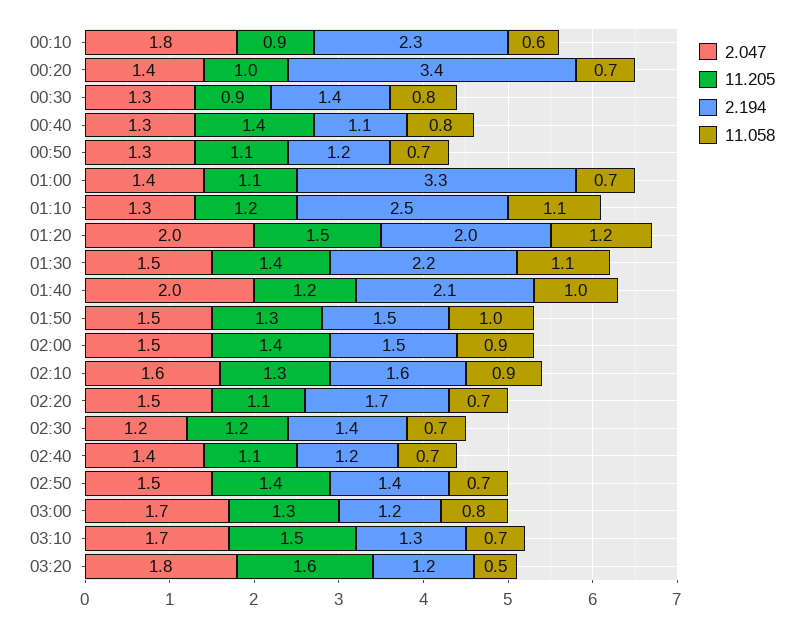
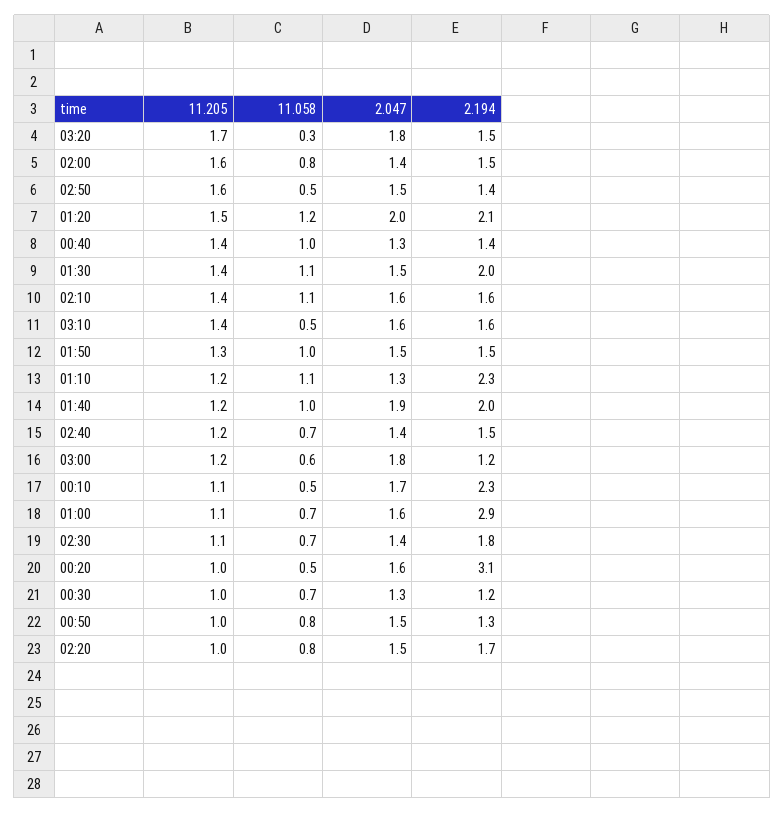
2.047, 00:10: 1.8 -> 1.7
11.205, 00:10: 0.9 -> 1.1
11.058, 00:10: 0.6 -> 0.5
2.047, 00:20: 1.4 -> 1.6
2.194, 00:20: 3.4 -> 3.1
11.058, 00:20: 0.7 -> 0.5
11.205, 00:30: 0.9 -> 1
2.194, 00:30: 1.4 -> 1.2
11.058, 00:30: 0.8 -> 0.7
2.194, 00:40: 1.1 -> 1.4
11.058, 00:40: 0.8 -> 1
2.047, 00:50: 1.3 -> 1.5
11.205, 00:50: 1.1 -> 1
2.194, 00:50: 1.2 -> 1.3
11.058, 00:50: 0.7 -> 0.8
2.047, 01:00: 1.4 -> 1.6
2.194, 01:00: 3.3 -> 2.9
2.194, 01:10: 2.5 -> 2.3
2.194, 01:20: 2 -> 2.1
2.194, 01:30: 2.2 -> 2
2.047, 01:40: 2 -> 1.9
2.194, 01:40: 2.1 -> 2
2.047, 02:00: 1.5 -> 1.4
11.205, 02:00: 1.4 -> 1.6
11.058, 02:00: 0.9 -> 0.8
11.205, 02:10: 1.3 -> 1.4
11.058, 02:10: 0.9 -> 1.1
11.205, 02:20: 1.1 -> 1
11.058, 02:20: 0.7 -> 0.8
2.047, 02:30: 1.2 -> 1.4
11.205, 02:30: 1.2 -> 1.1
2.194, 02:30: 1.4 -> 1.8
11.205, 02:40: 1.1 -> 1.2
2.194, 02:40: 1.2 -> 1.5
11.205, 02:50: 1.4 -> 1.6
11.058, 02:50: 0.7 -> 0.5
2.047, 03:00: 1.7 -> 1.8
11.205, 03:00: 1.3 -> 1.2
11.058, 03:00: 0.8 -> 0.6
2.047, 03:10: 1.7 -> 1.6
11.205, 03:10: 1.5 -> 1.4
2.194, 03:10: 1.3 -> 1.6
11.058, 03:10: 0.7 -> 0.5
11.205, 03:20: 1.6 -> 1.7
2.194, 03:20: 1.2 -> 1.5
11.058, 03:20: 0.5 -> 0.3

